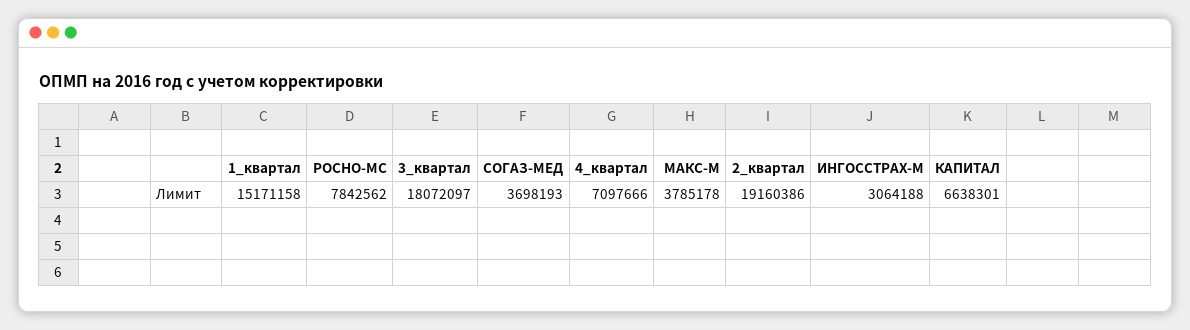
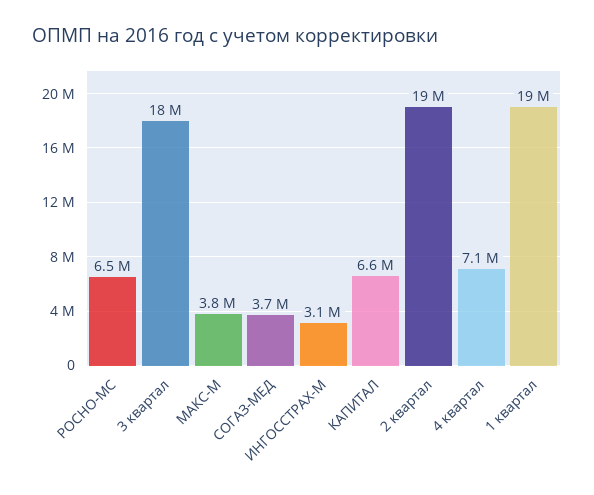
1_квартал: 15171158 -> 19000000
РОСНО-МС: 7842562 -> 6500000

